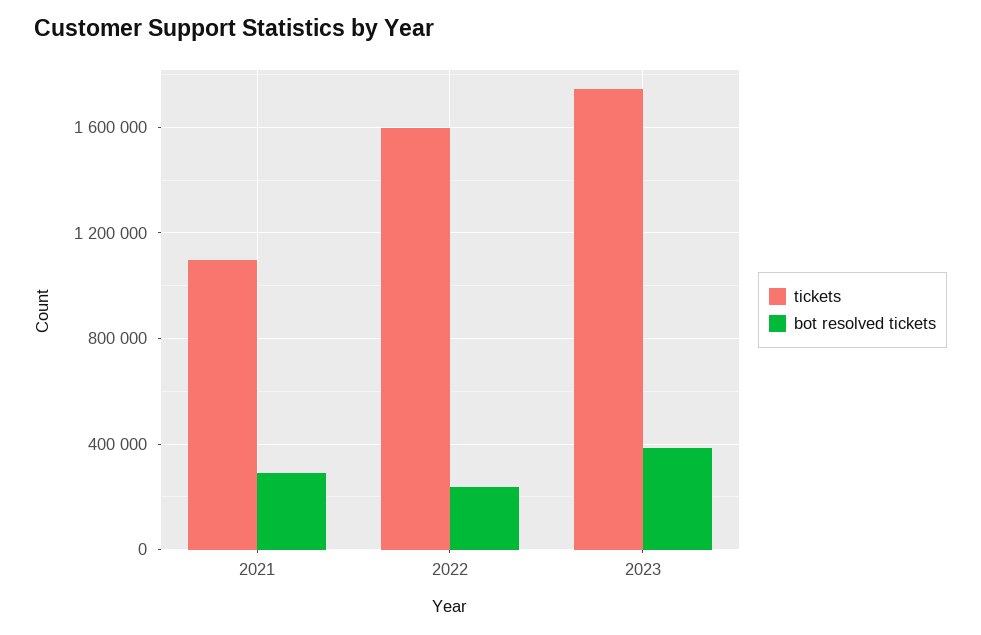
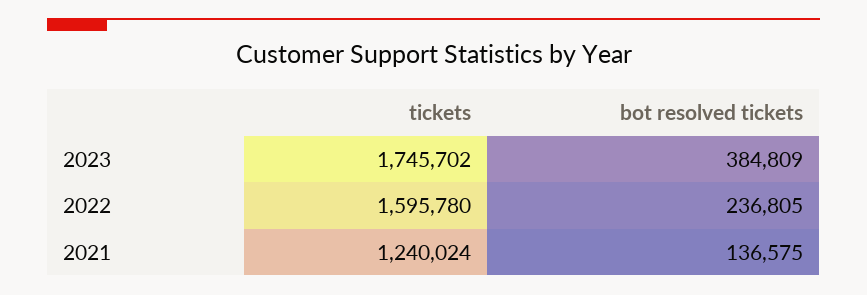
tickets, 2021: 1100000 -> 1240024
bot resolved tickets, 2021: 300000 -> 136575

